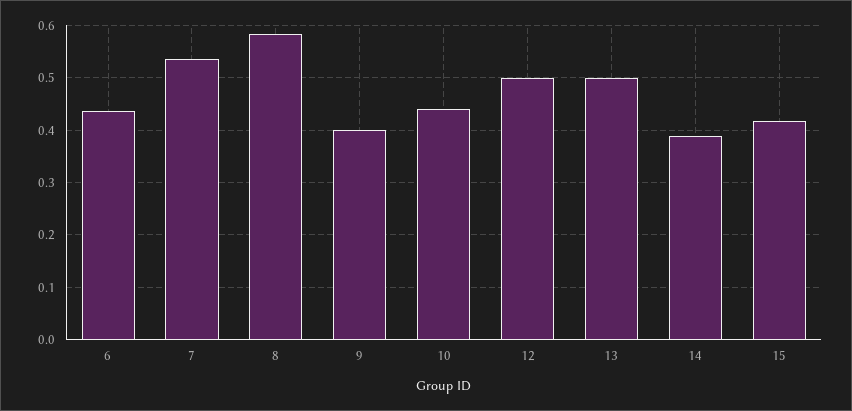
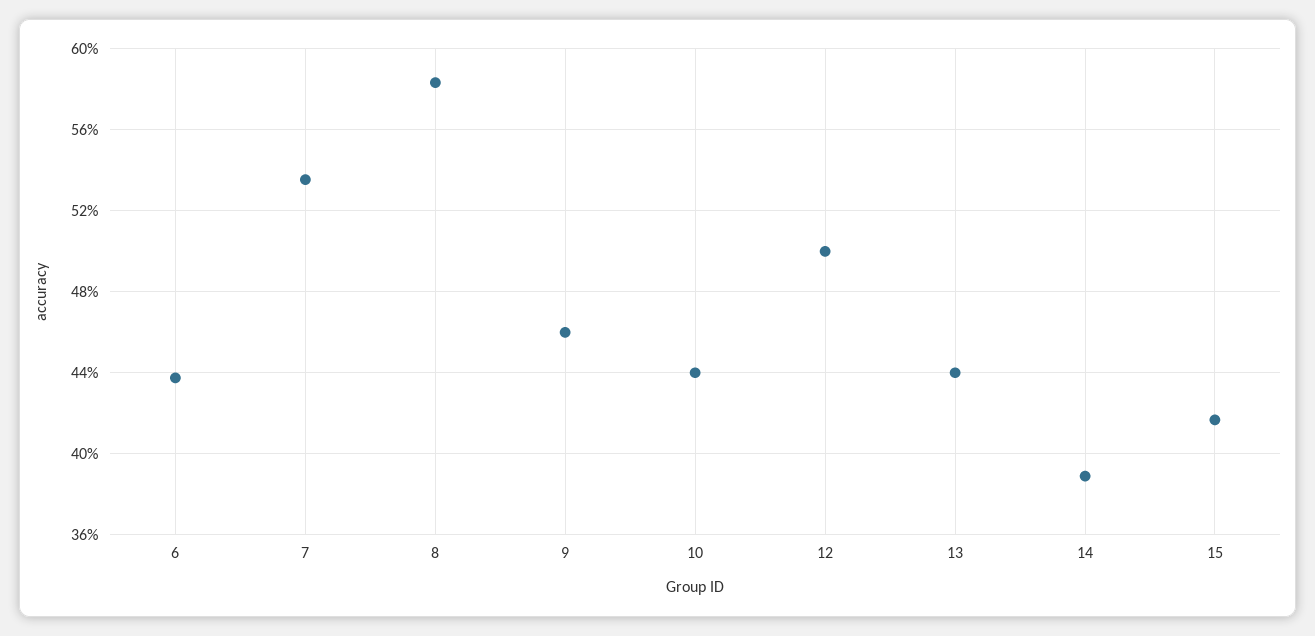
9: 0.4 -> 0.46
13: 0.5 -> 0.44

